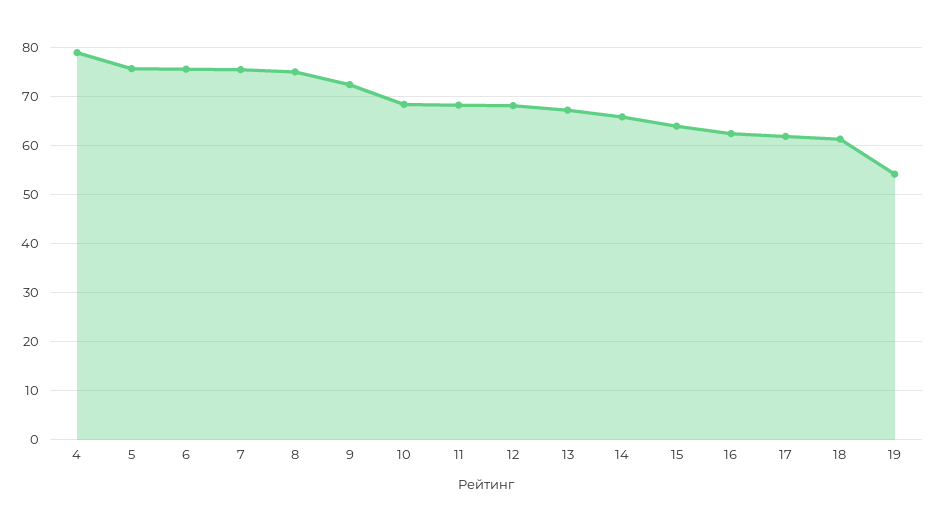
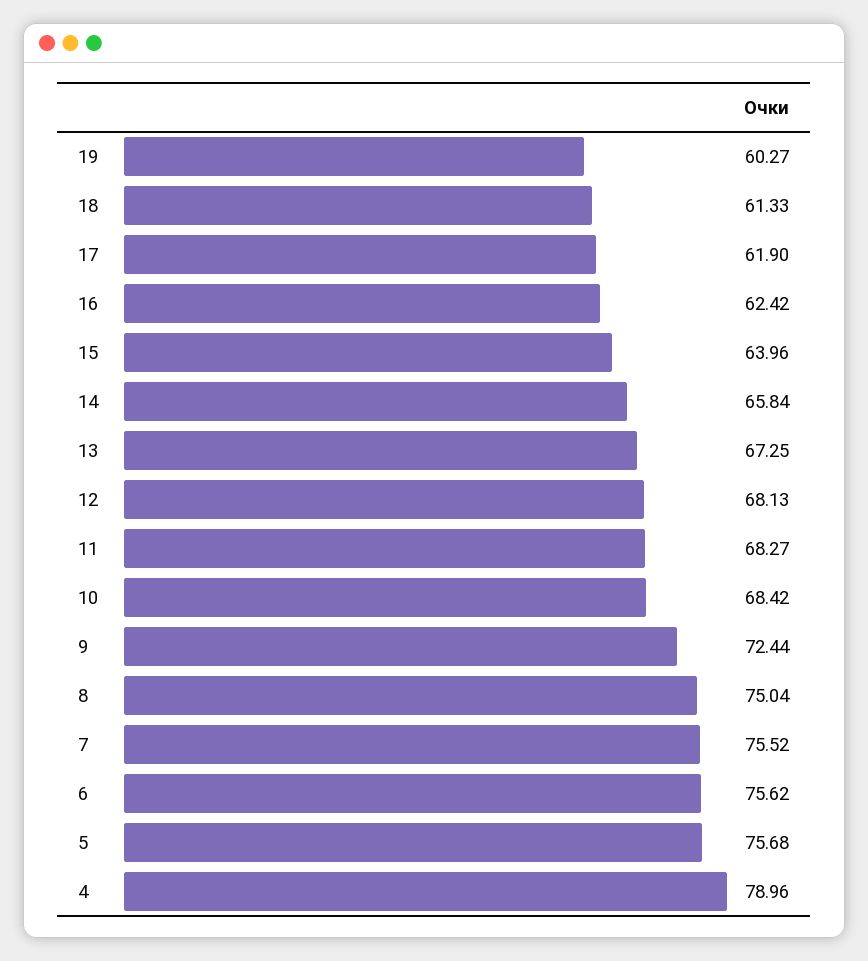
19: 54 -> 60.27

